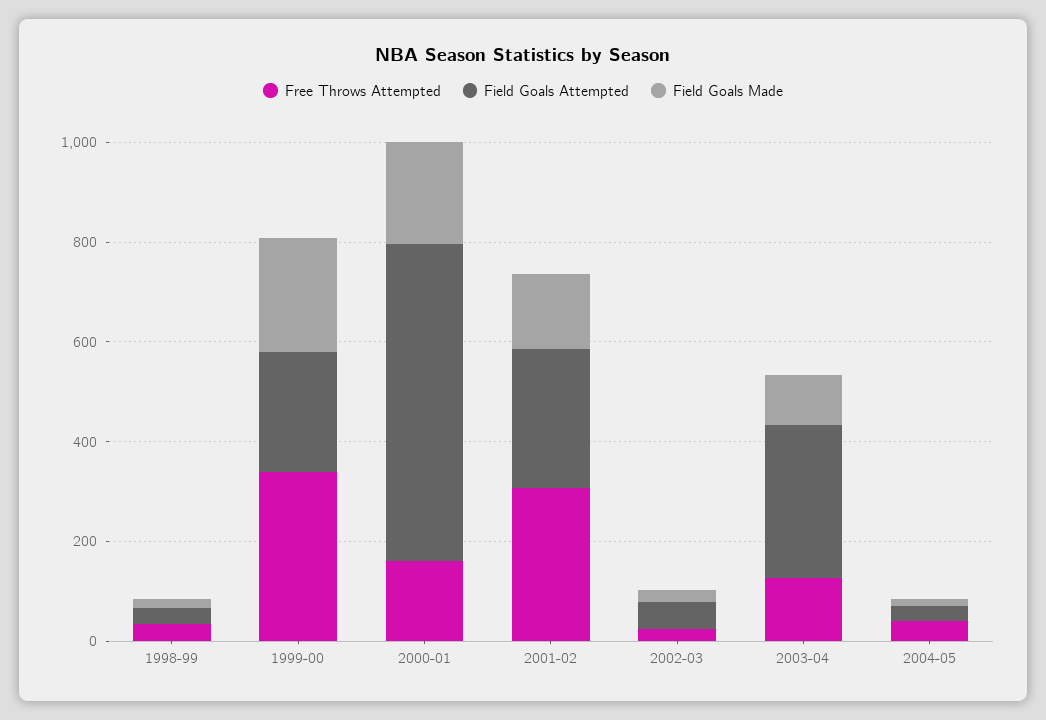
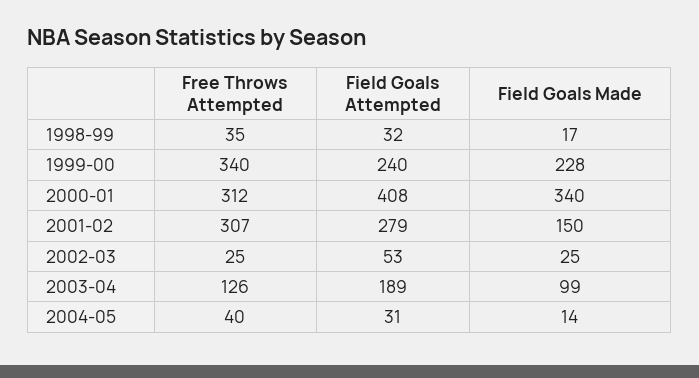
Free Throws Attempted, 2000-01: 150 -> 312
Field Goals Attempted, 2000-01: 650 -> 408
Field Goals Made, 2000-01: 200 -> 340
Field Goals Attempted, 2003-04: 300 -> 189

